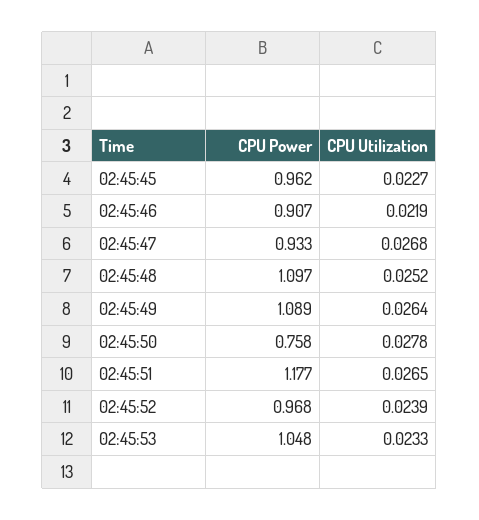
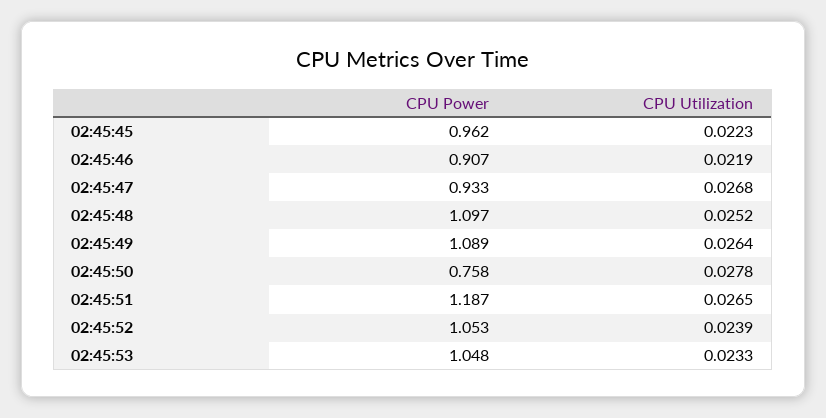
CPU Utilization, 02:45:45: 0.0227 -> 0.0223
CPU Power, 02:45:51: 1.177 -> 1.187
CPU Power, 02:45:52: 0.968 -> 1.053

